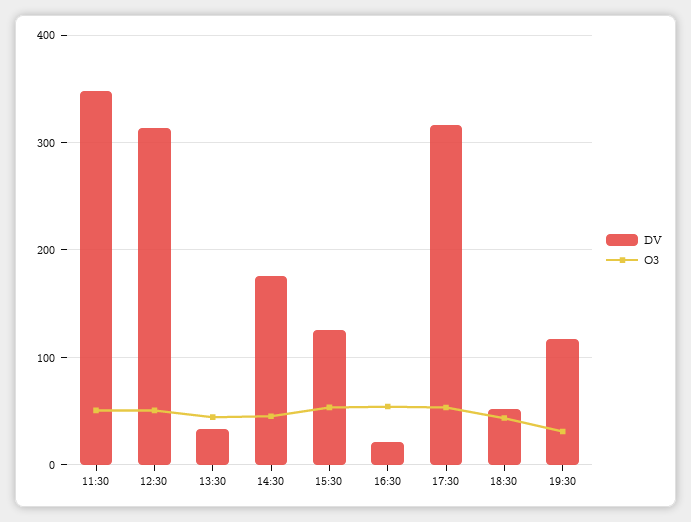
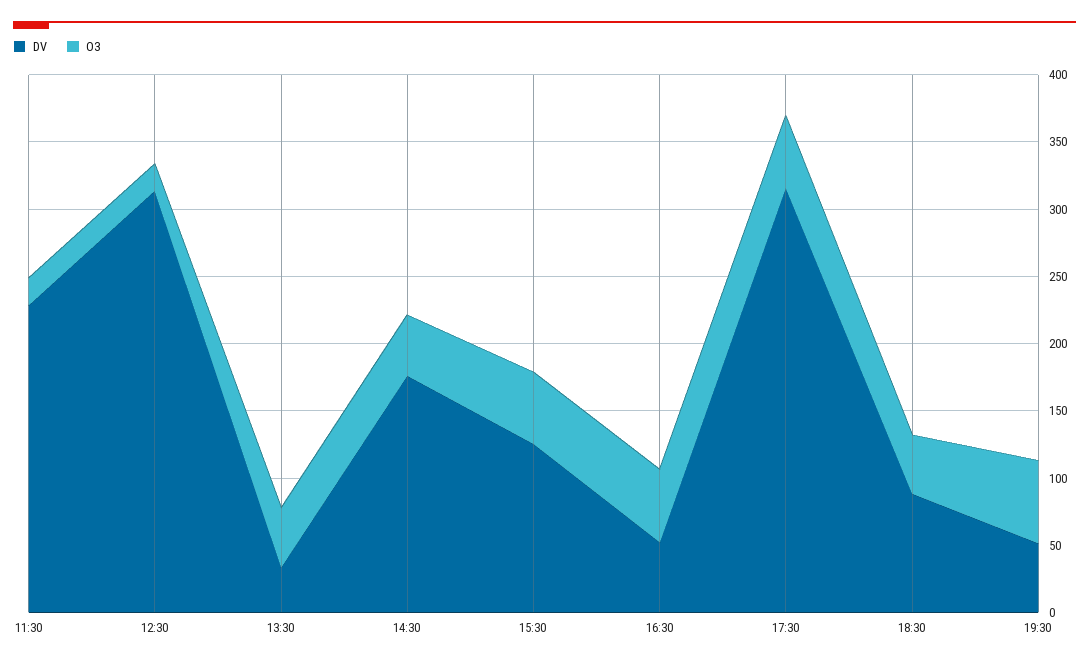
DV, 11:30: 350 -> 230
O3, 11:30: 50 -> 20
O3, 12:30: 50 -> 20
DV, 16:30: 20 -> 50
DV, 18:30: 50 -> 90
DV, 19:30: 120 -> 50
O3, 19:30: 30 -> 60

